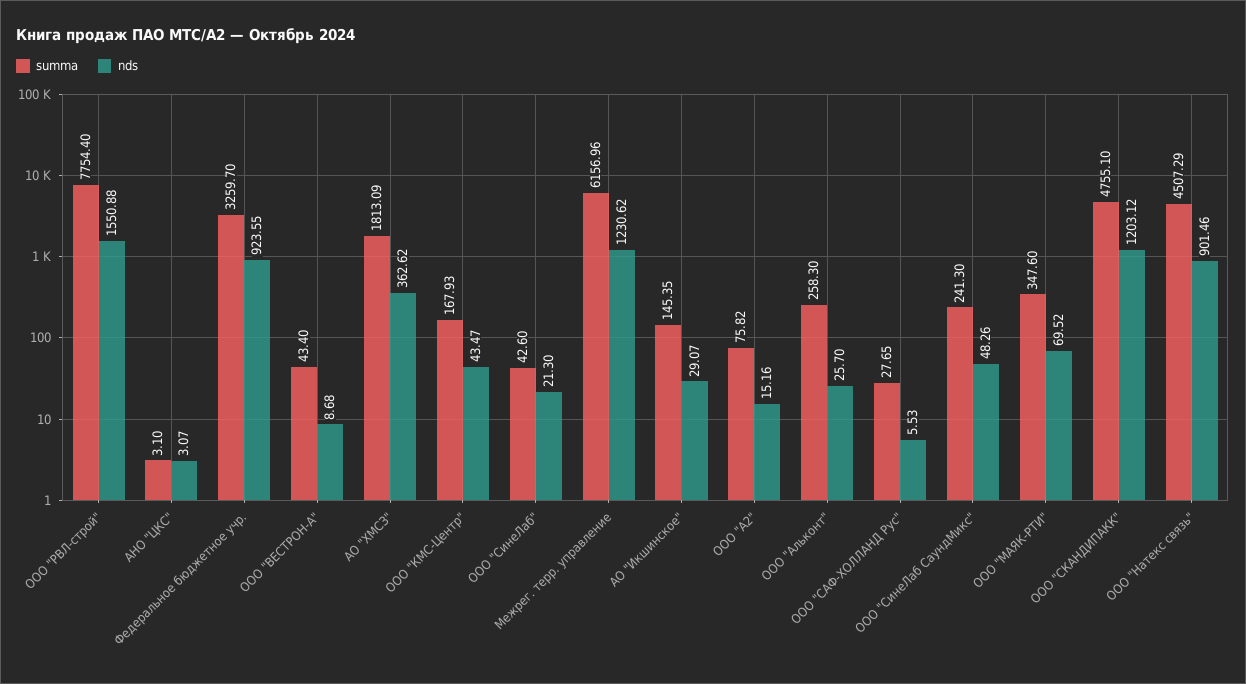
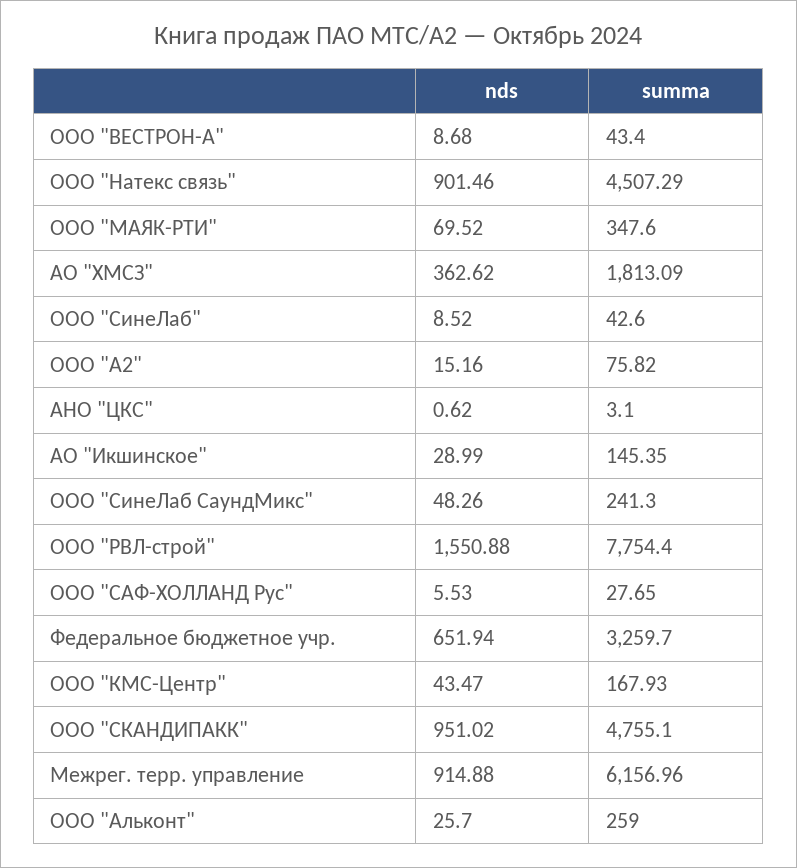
nds, АНО "ЦКС": 3.07 -> 0.62
nds, Федеральное бюджетное учр.: 923.55 -> 651.94
nds, ООО "СинеЛаб": 21.3 -> 8.52
nds, Межрег. терр. управление: 1230.62 -> 914.88
nds, АО "Икшинское": 29.07 -> 28.99
summa, ООО "Альконт": 258.3 -> 259
nds, ООО "СКАНДИПАКК": 1203.12 -> 951.02

